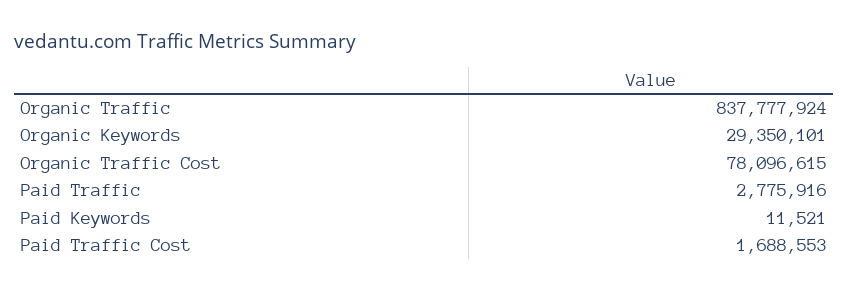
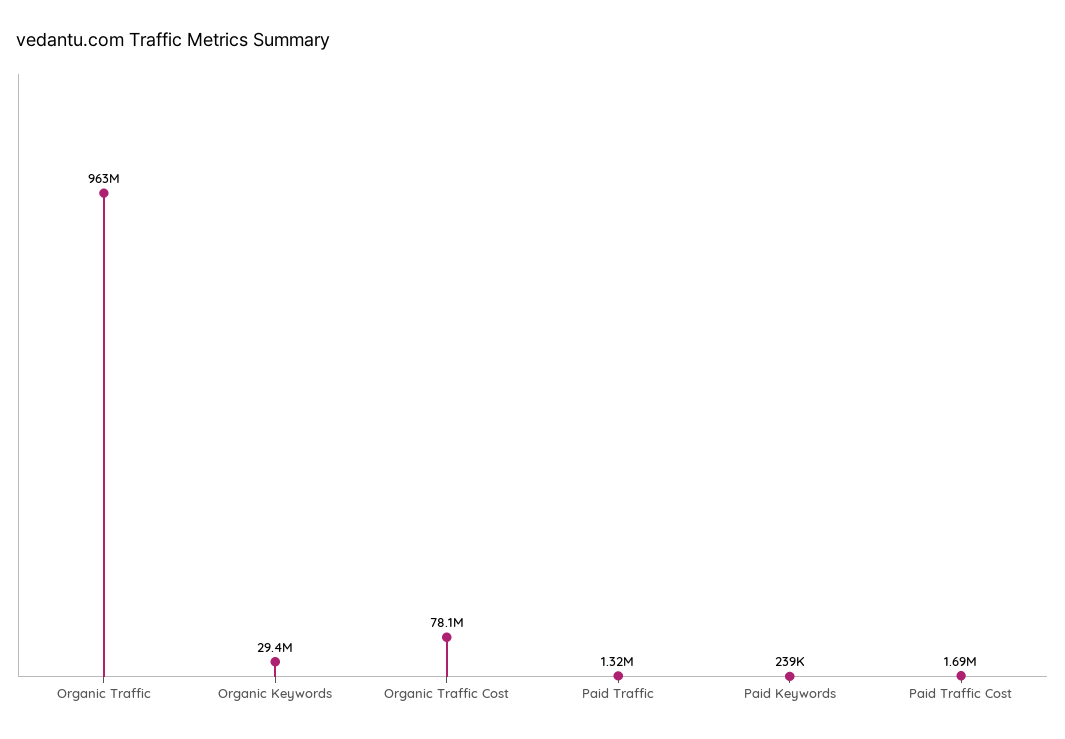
Organic Traffic: 837777924 -> 963000000
Paid Traffic: 2775916 -> 1320000
Paid Keywords: 11521 -> 239000

